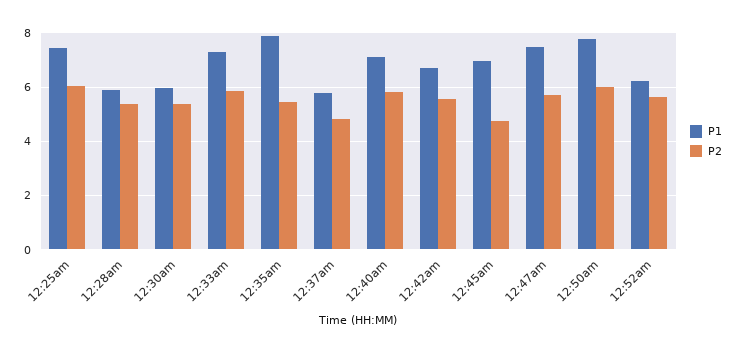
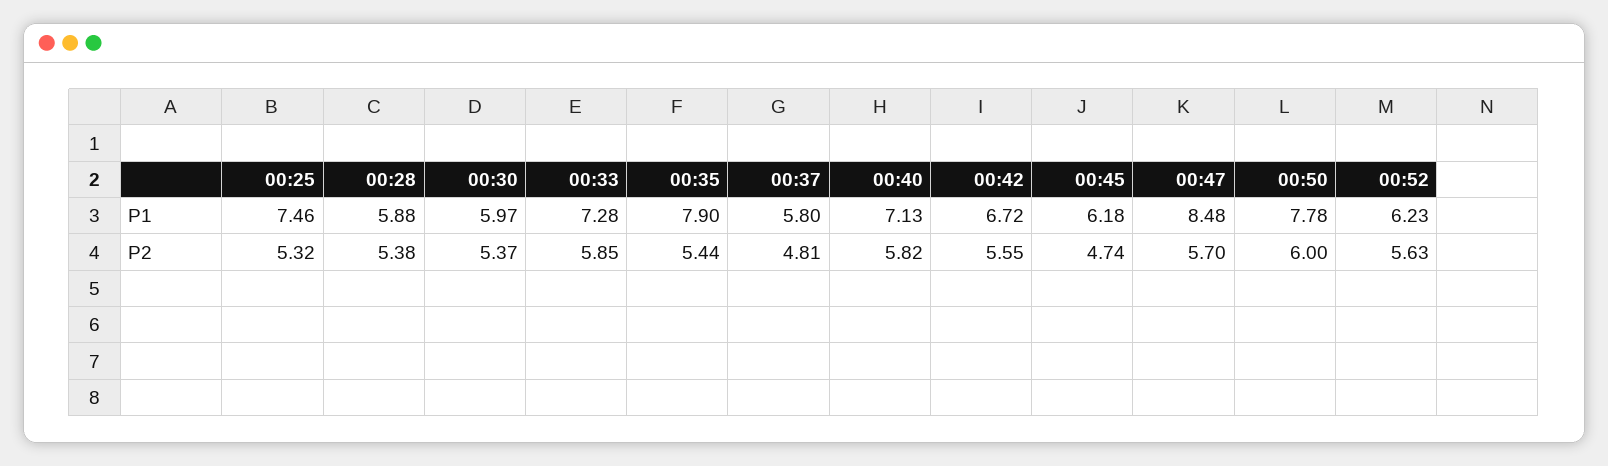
P2, 12:25am: 6 -> 5.32
P1, 12:45am: 7 -> 6.18
P1, 12:47am: 7.5 -> 8.48

